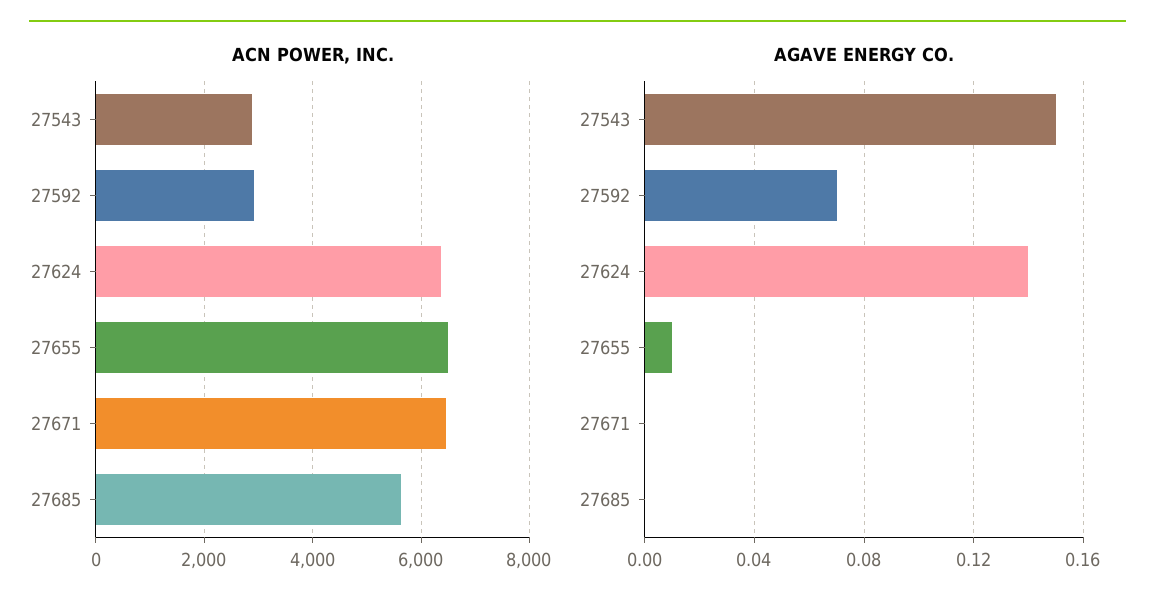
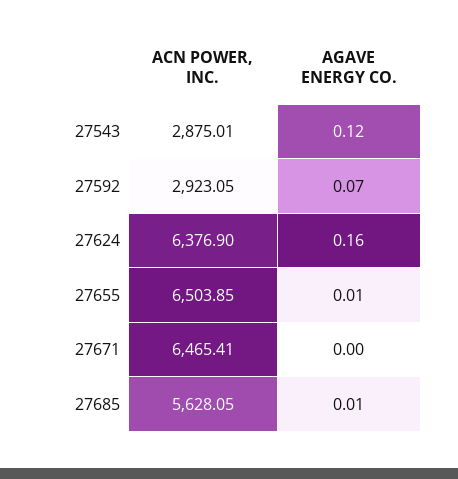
AGAVE ENERGY CO., 27543: 0.15 -> 0.12
AGAVE ENERGY CO., 27624: 0.14 -> 0.16
AGAVE ENERGY CO., 27685: 0 -> 0.01

